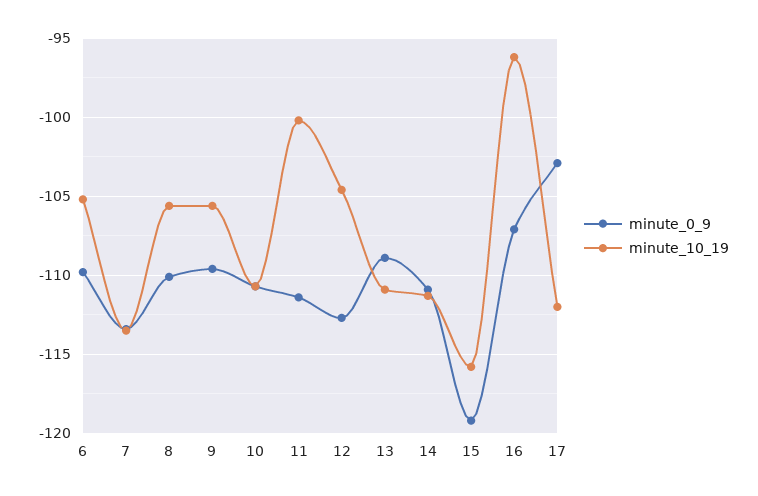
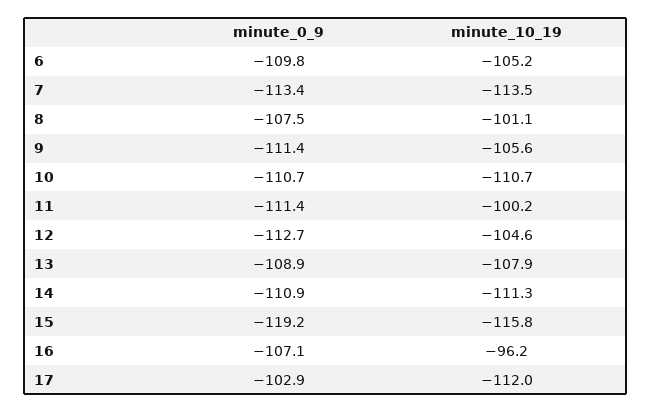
minute_0_9, 8: -110 -> -107.5
minute_10_19, 8: -105.5 -> -101.1
minute_0_9, 9: -109.5 -> -111.4
minute_10_19, 13: -111 -> -107.9

